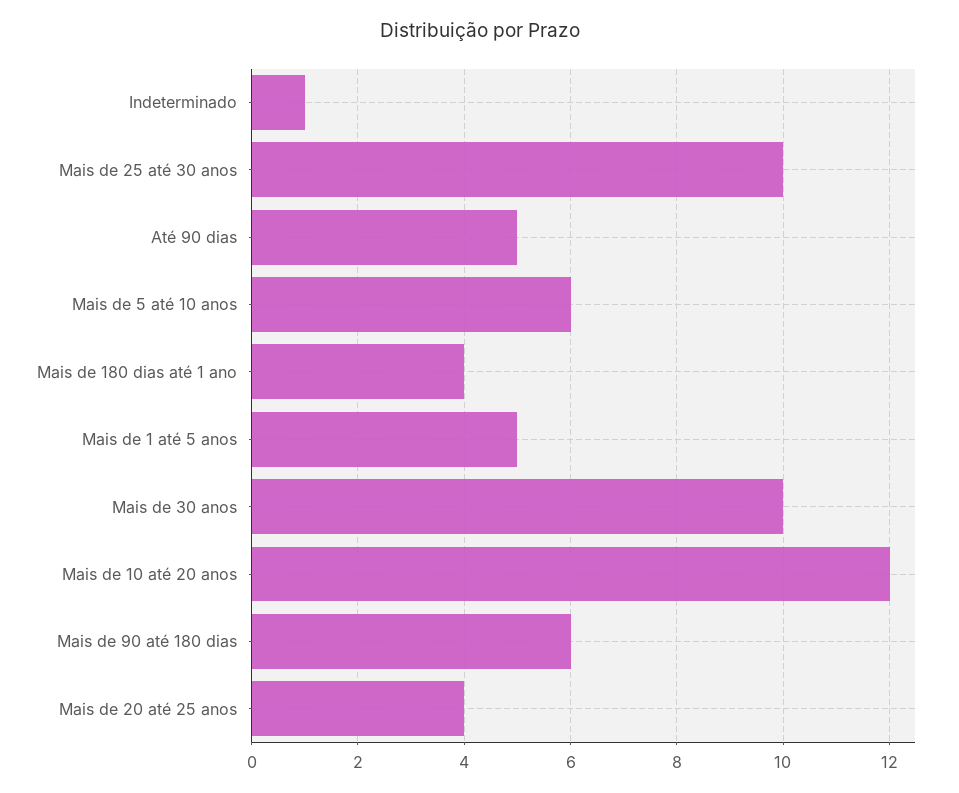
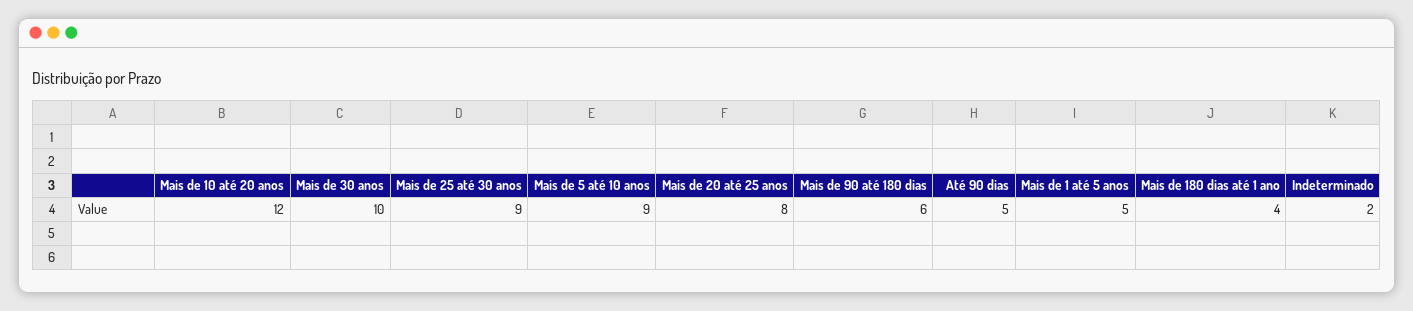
Indeterminado: 1 -> 2
Mais de 25 até 30 anos: 10 -> 9
Mais de 5 até 10 anos: 6 -> 9
Mais de 20 até 25 anos: 4 -> 8

